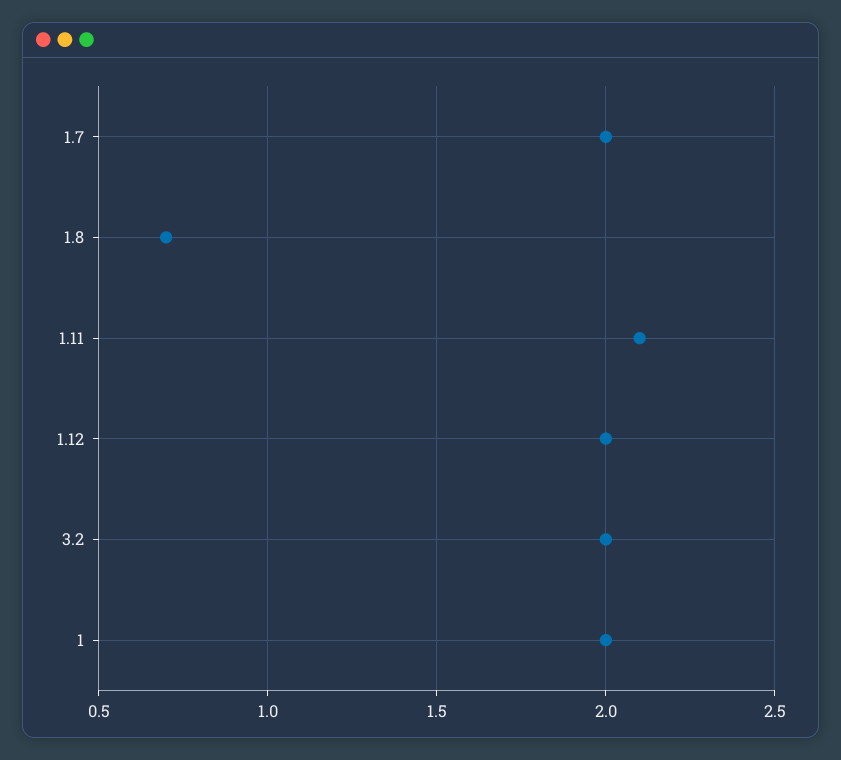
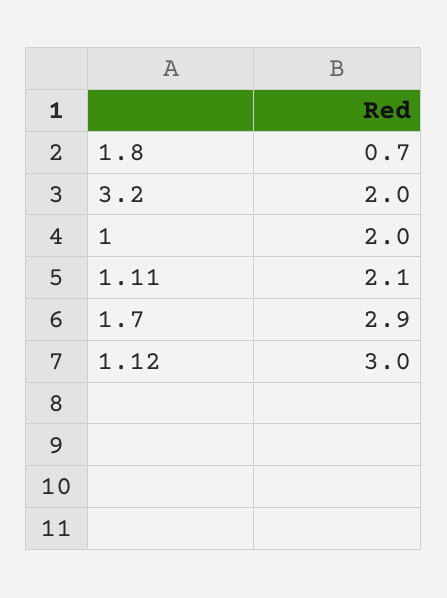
1.7: 2 -> 2.9
1.12: 2 -> 3

